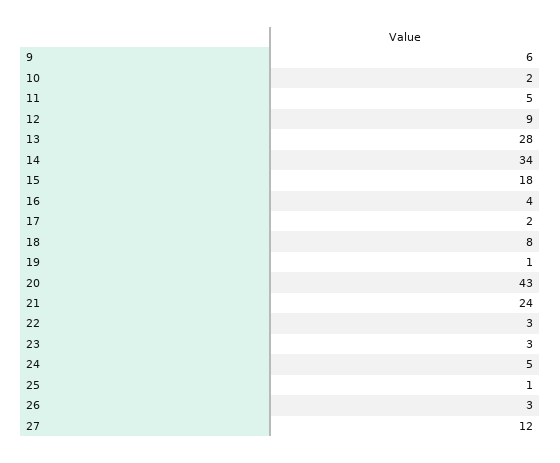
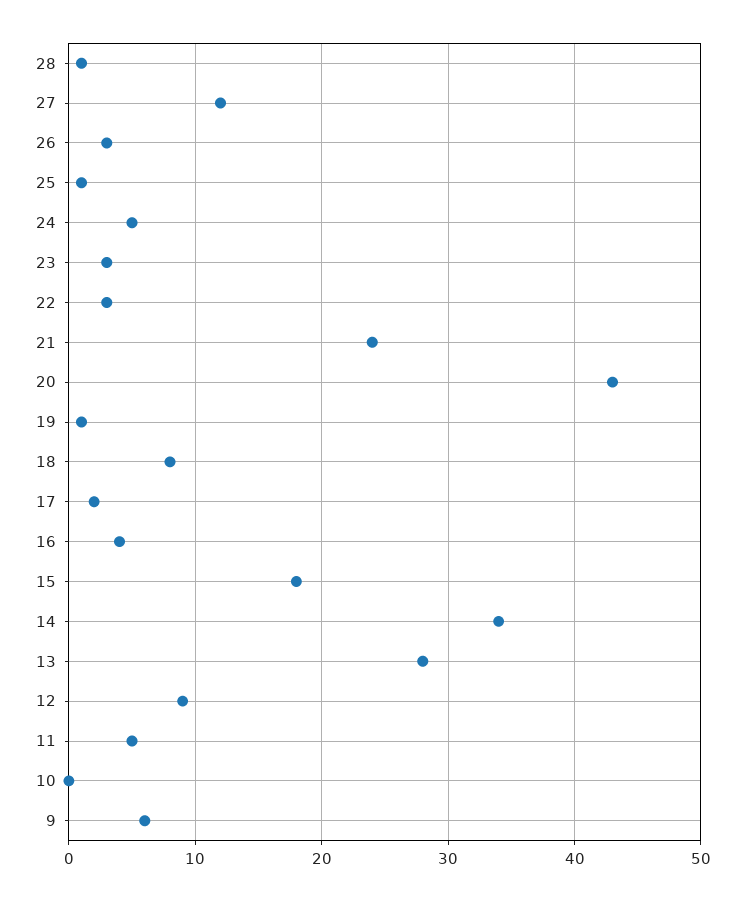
10: 2 -> 0
28: none -> 1

